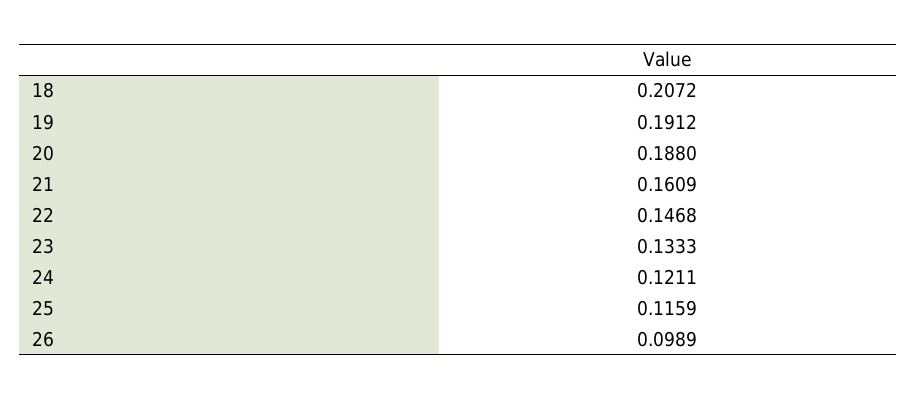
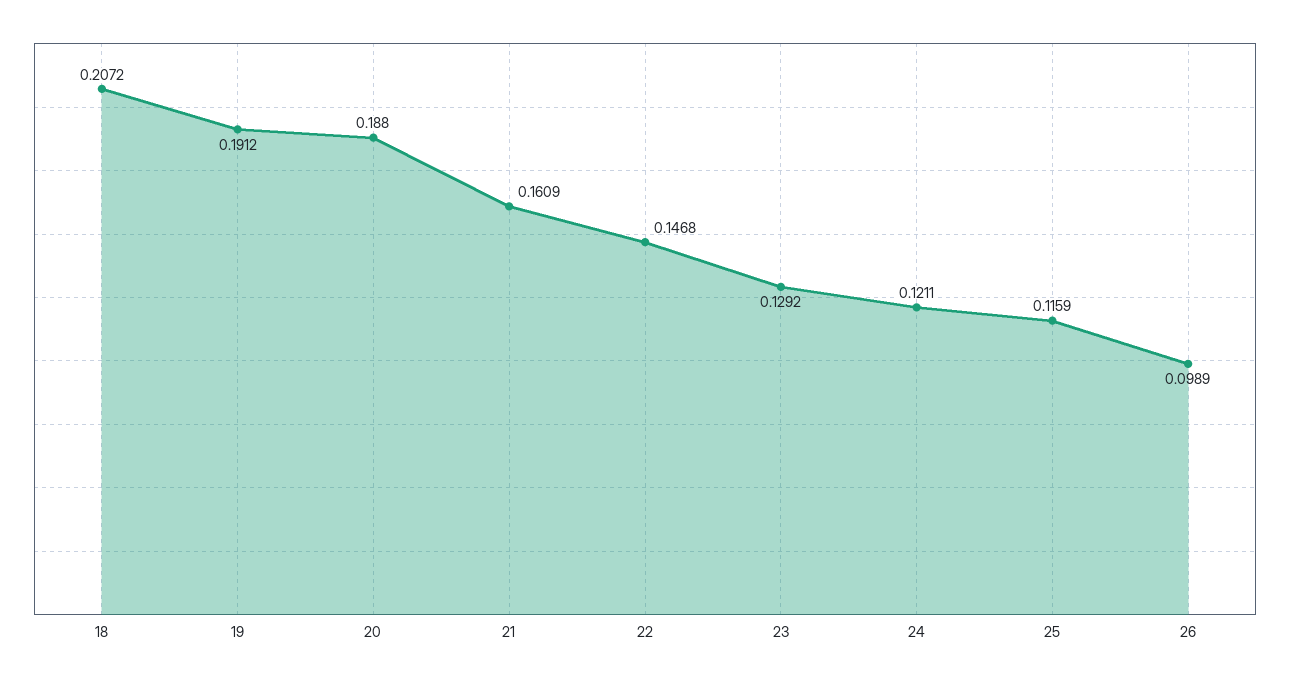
23: 0.1333 -> 0.1292

